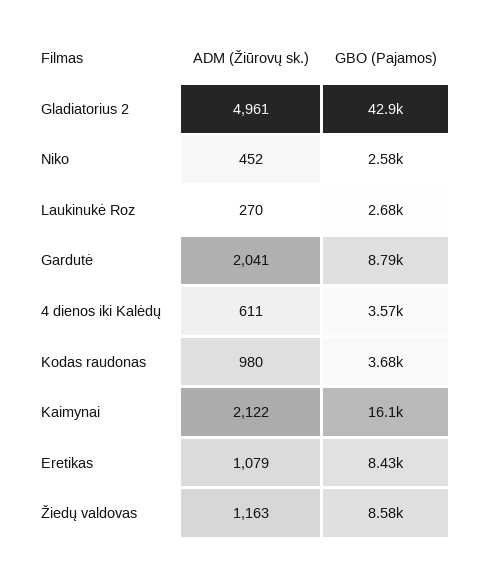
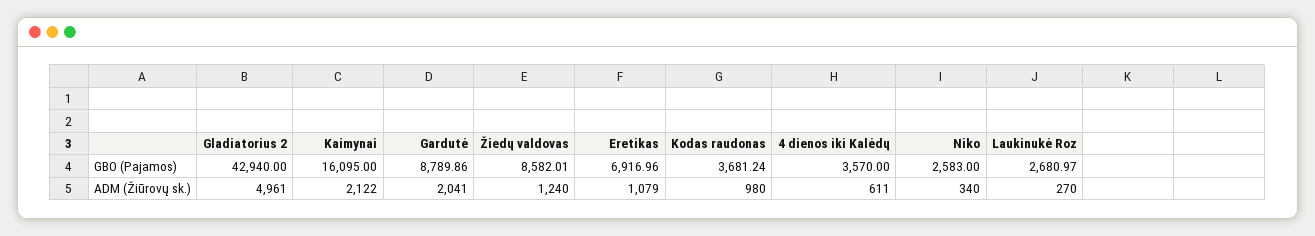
ADM (Žiūrovų sk.), Niko: 452 -> 340
GBO (Pajamos), Eretikas: 8430 -> 6916.96
ADM (Žiūrovų sk.), Žiedų valdovas: 1163 -> 1240

